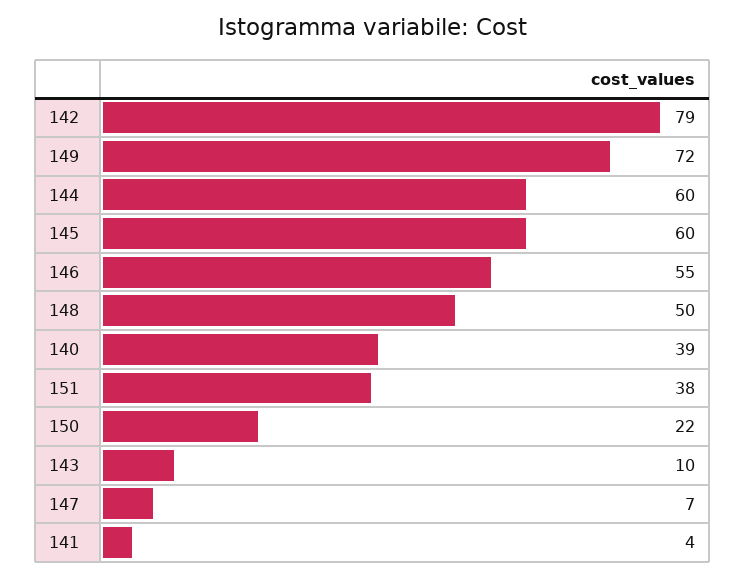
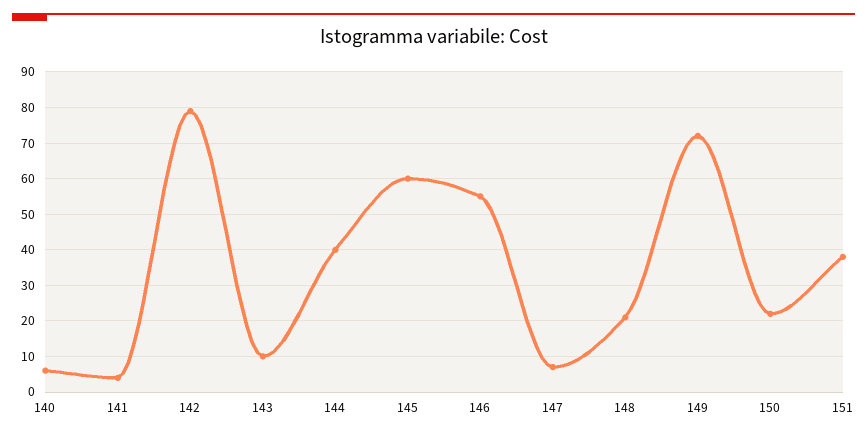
144: 60 -> 40
148: 50 -> 20
140: 39 -> 5

